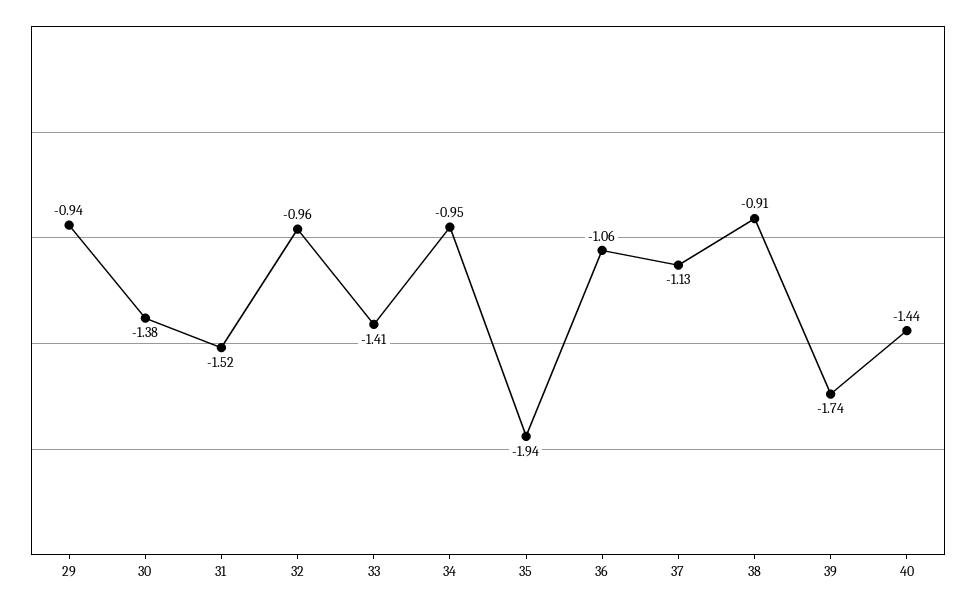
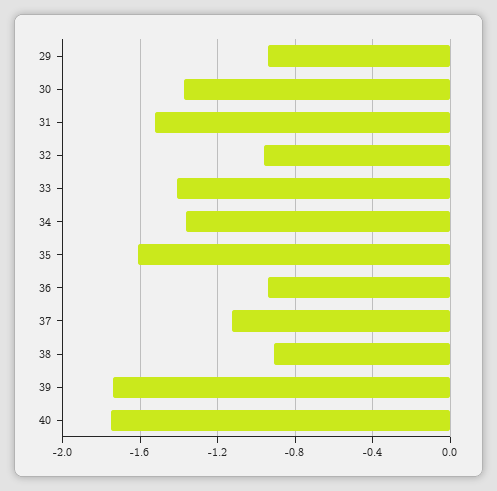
34: -0.95 -> -1.35
35: -1.94 -> -1.6
36: -1.06 -> -0.95
40: -1.44 -> -1.75

